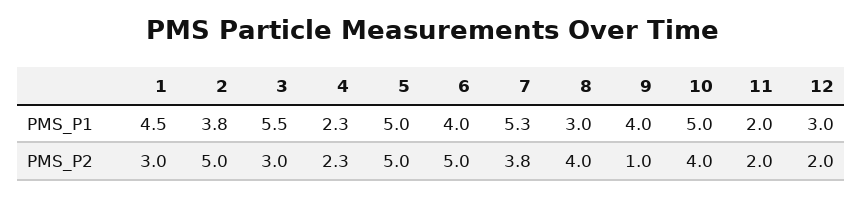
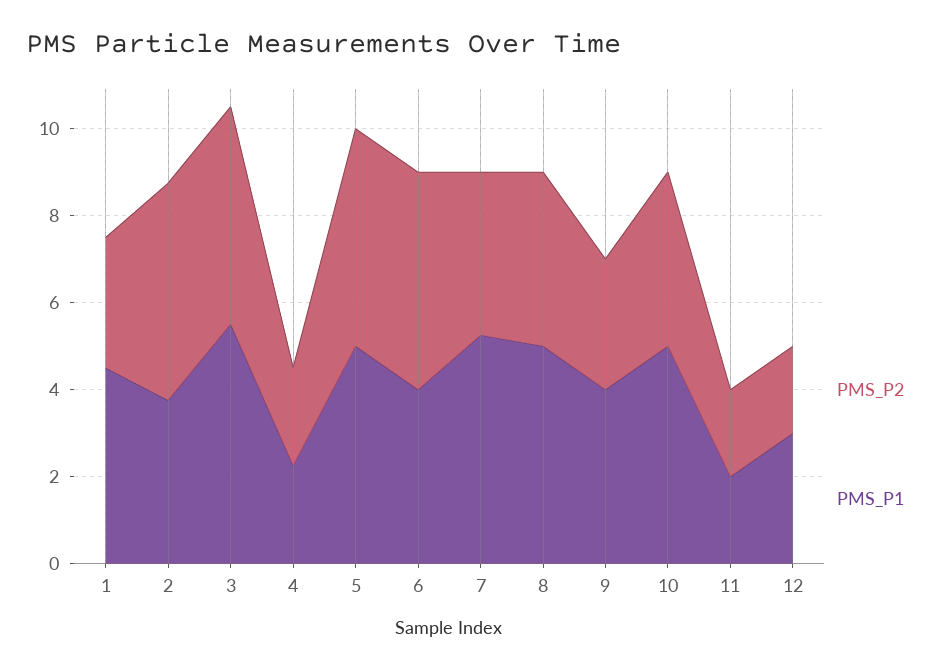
PMS_P1, 8: 3 -> 5
PMS_P2, 3: 3 -> 5
PMS_P2, 9: 1 -> 3

